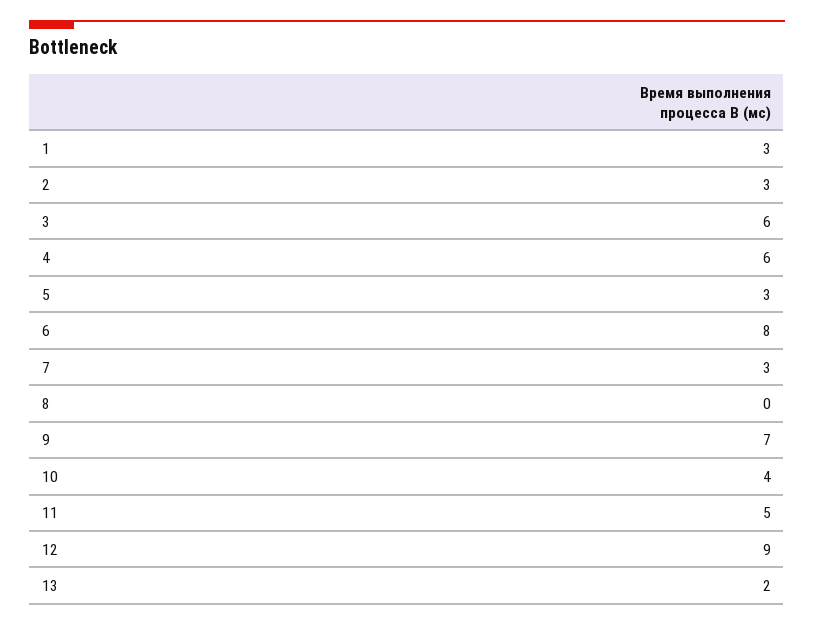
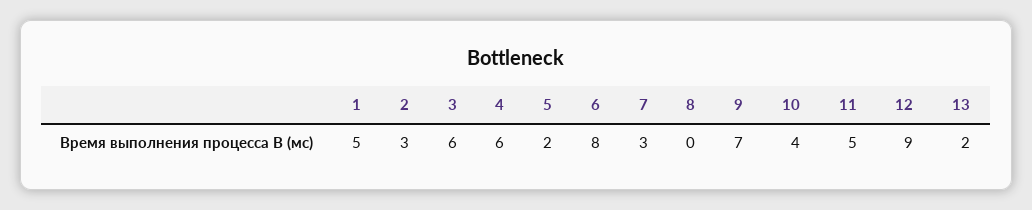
1: 3 -> 5
5: 3 -> 2

